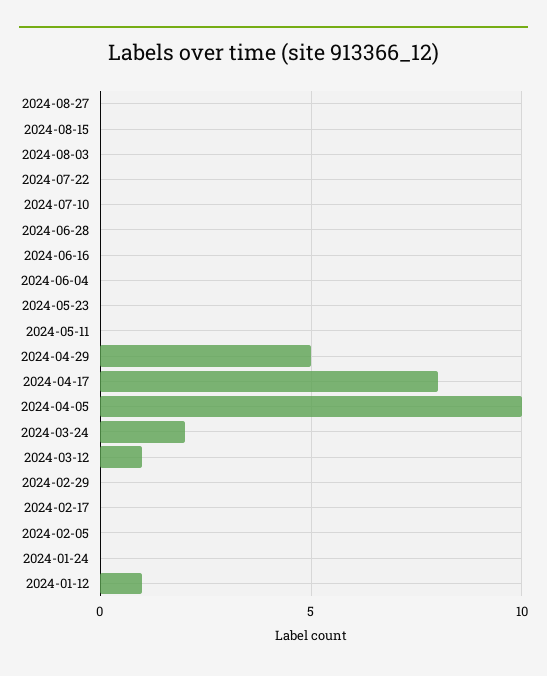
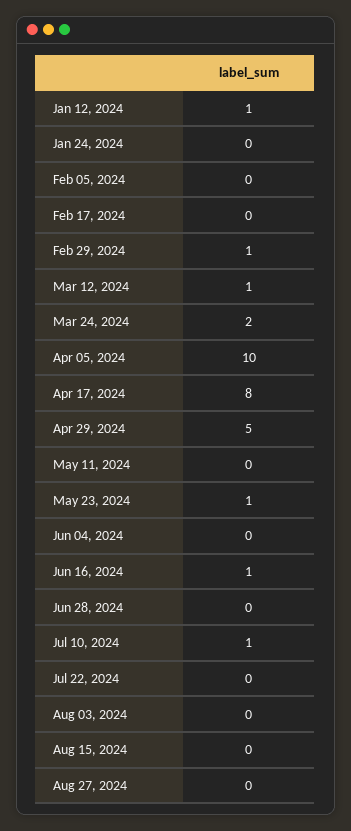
2024-07-10: 0 -> 1
2024-06-16: 0 -> 1
2024-05-23: 0 -> 1
2024-02-29: 0 -> 1

